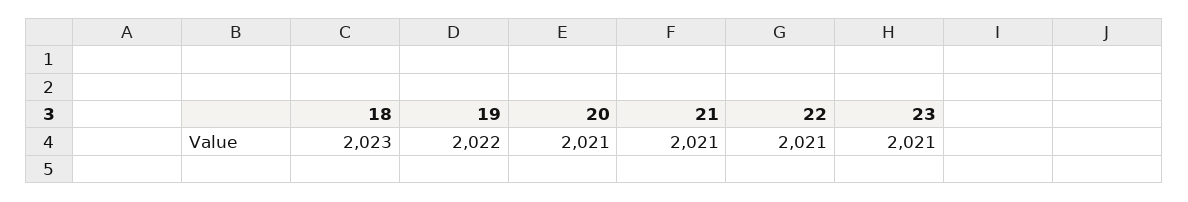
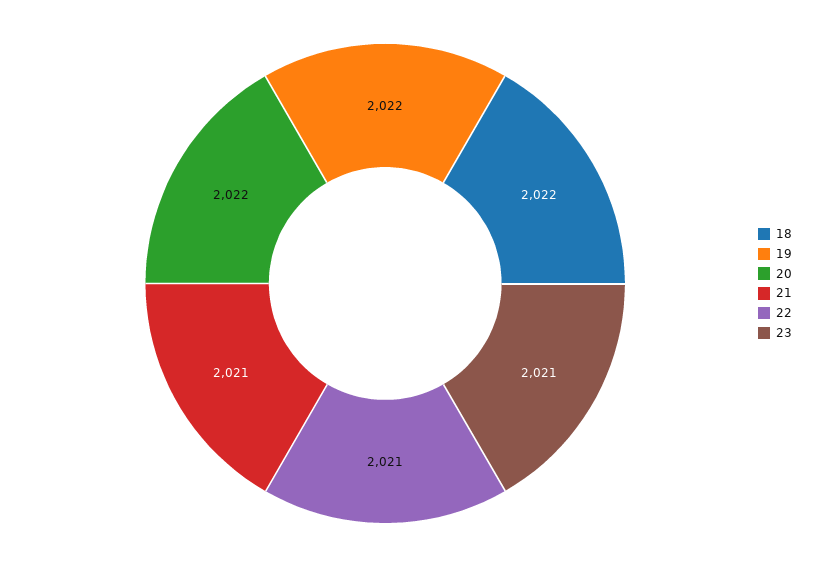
18: 2023 -> 2022
20: 2021 -> 2022

